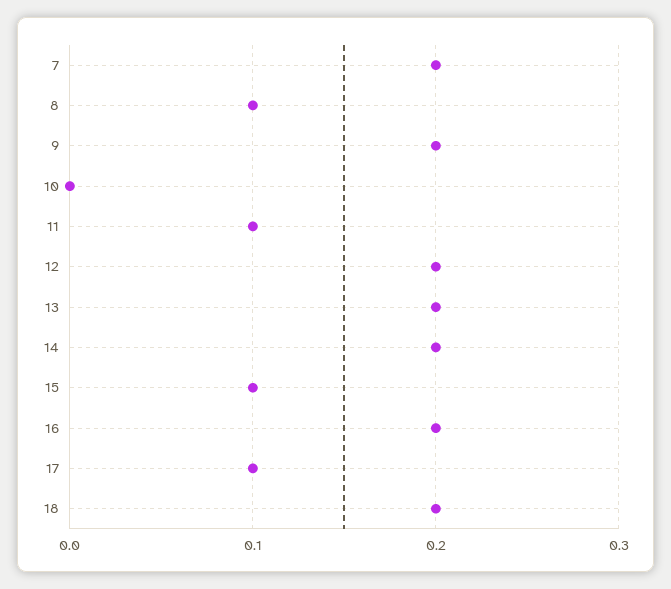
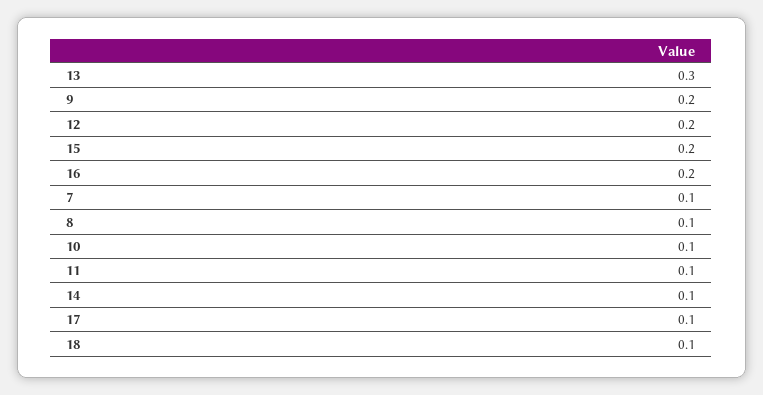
7: 0.2 -> 0.1
10: 0 -> 0.1
13: 0.2 -> 0.3
14: 0.2 -> 0.1
15: 0.1 -> 0.2
18: 0.2 -> 0.1

